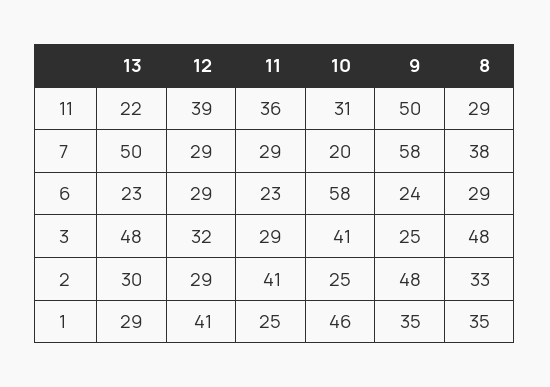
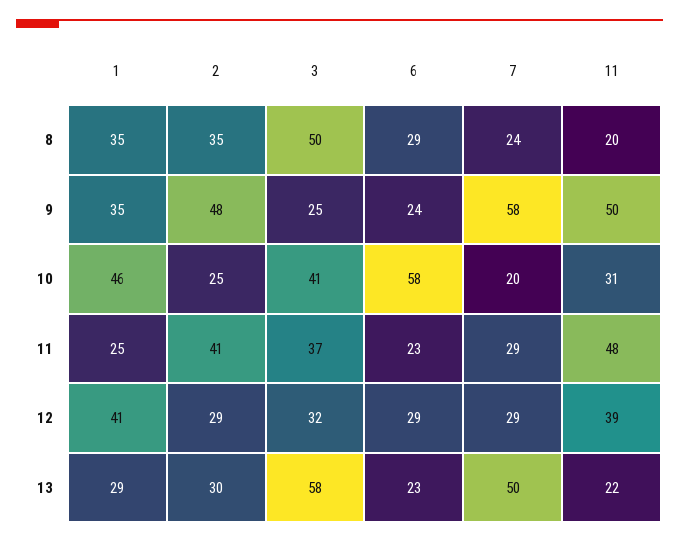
11, 11: 36 -> 48
8, 11: 29 -> 20
8, 7: 38 -> 24
13, 3: 48 -> 58
11, 3: 29 -> 37
8, 3: 48 -> 50
8, 2: 33 -> 35

